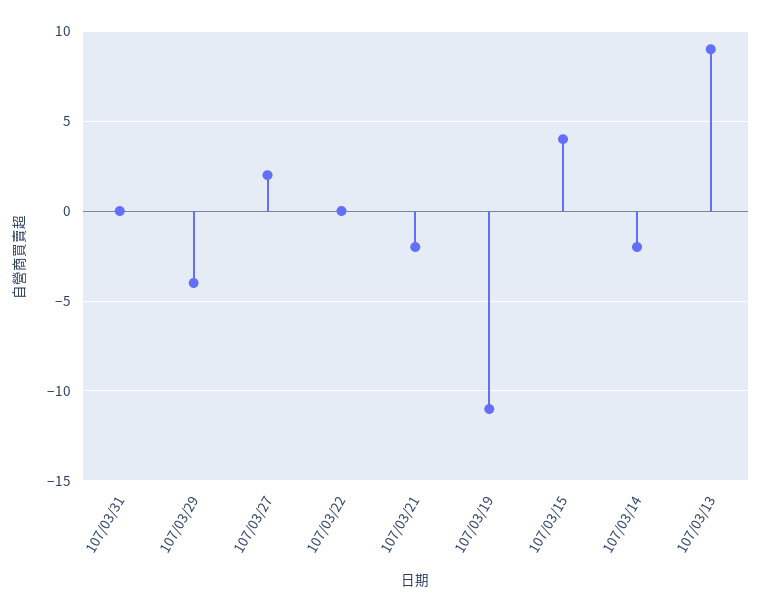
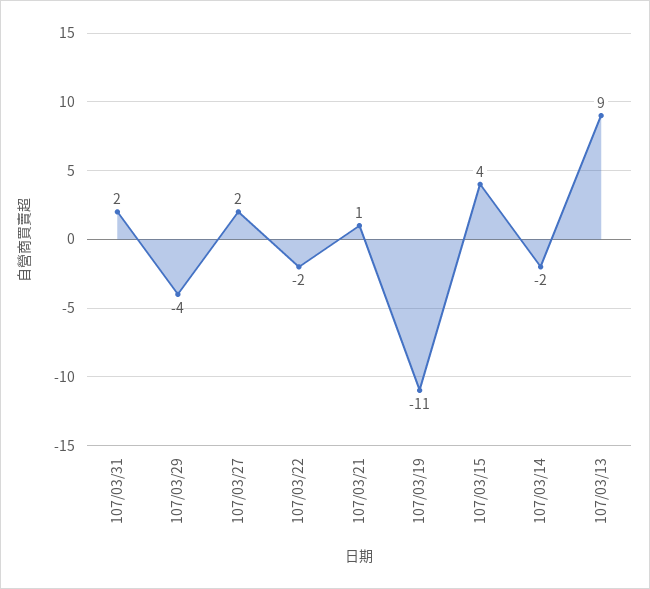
107/03/31: 0 -> 2
107/03/22: 0 -> -2
107/03/21: -2 -> 1

